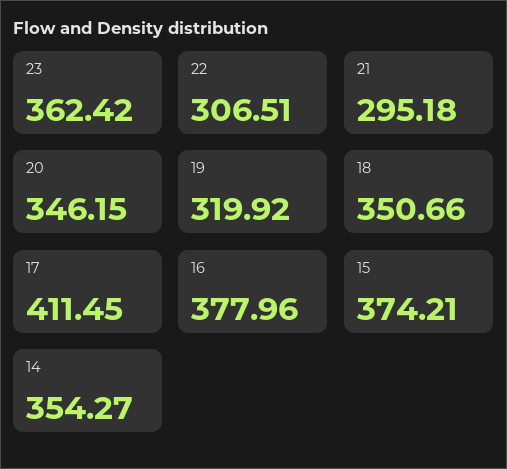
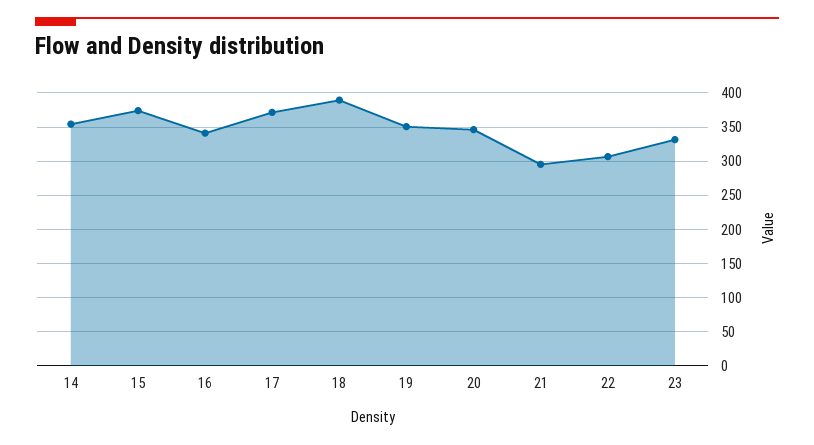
23: 362.42 -> 330
19: 319.92 -> 350
18: 350.66 -> 390
17: 411.45 -> 370
16: 377.96 -> 340

